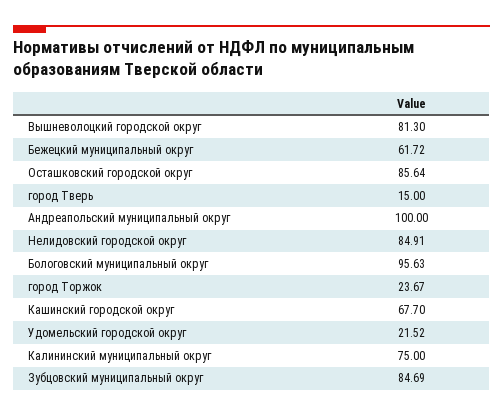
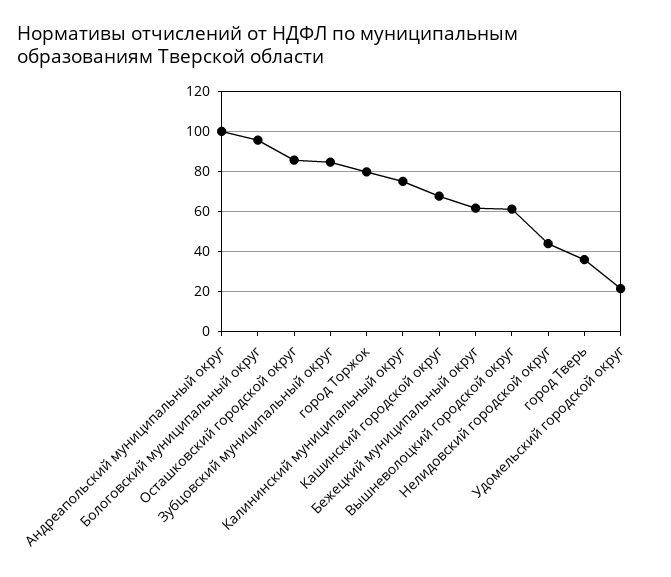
Вышневолоцкий городской округ: 81.3 -> 60
город Тверь: 15 -> 35
Нелидовский городской округ: 84.91 -> 45
город Торжок: 23.67 -> 80

